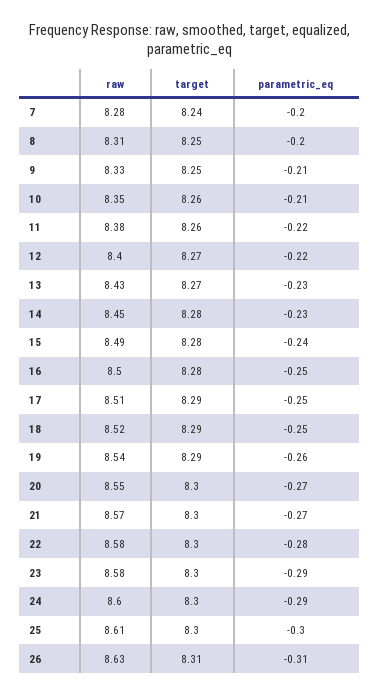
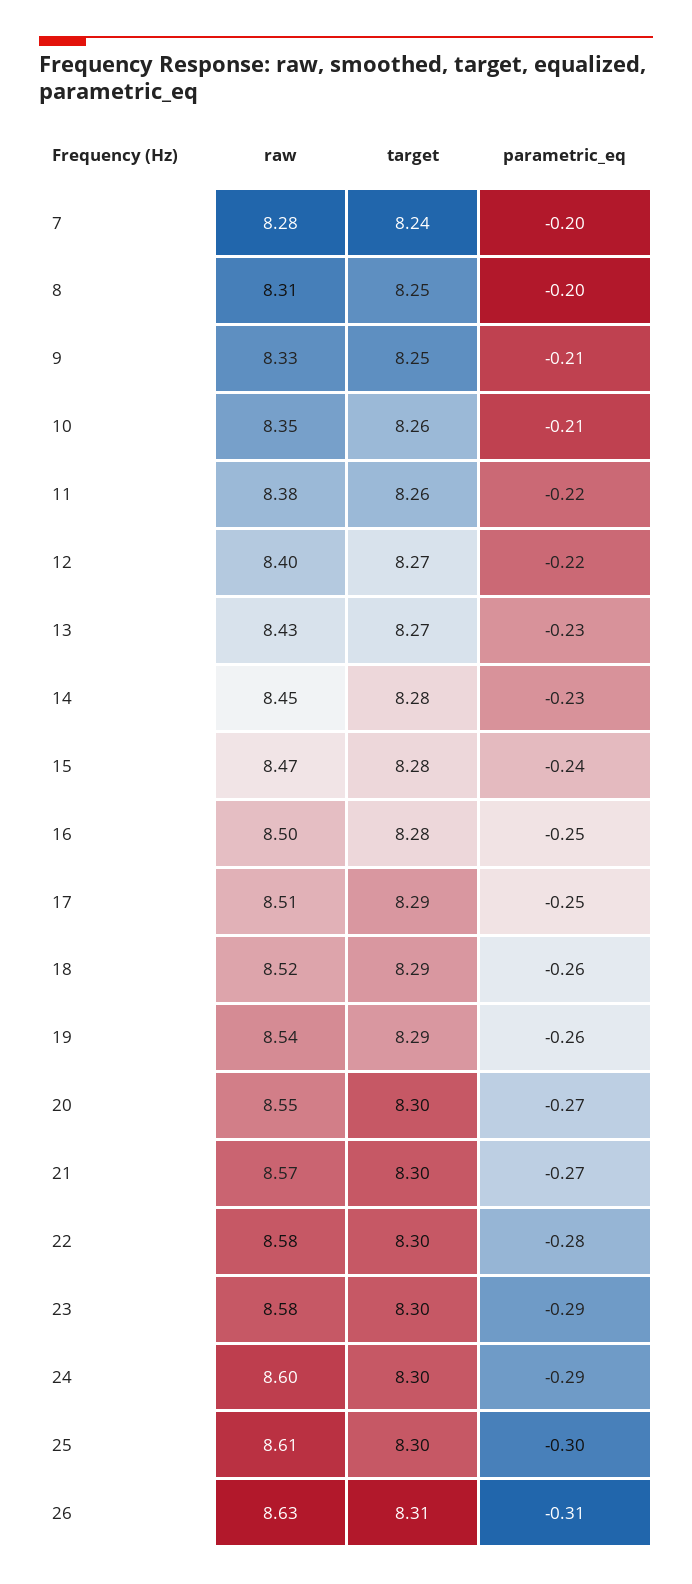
raw, 15: 8.49 -> 8.47
parametric_eq, 18: -0.25 -> -0.26

